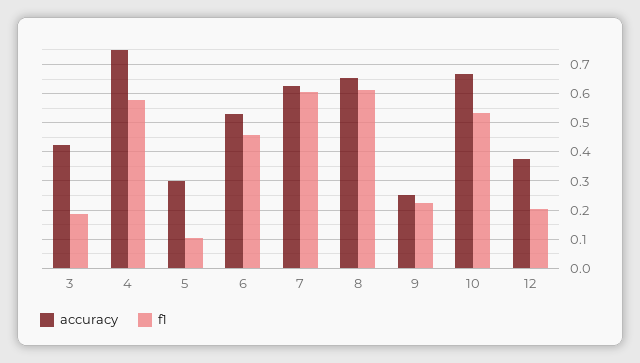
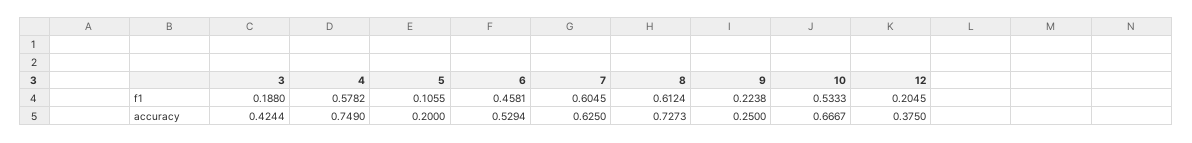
accuracy, 5: 0.3 -> 0.2
accuracy, 8: 0.65 -> 0.7273

